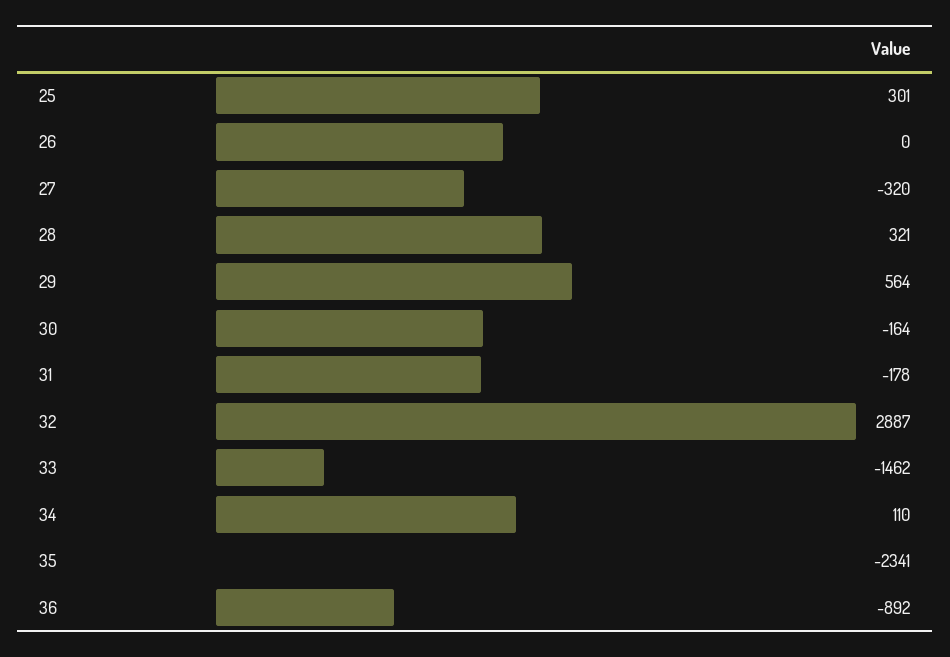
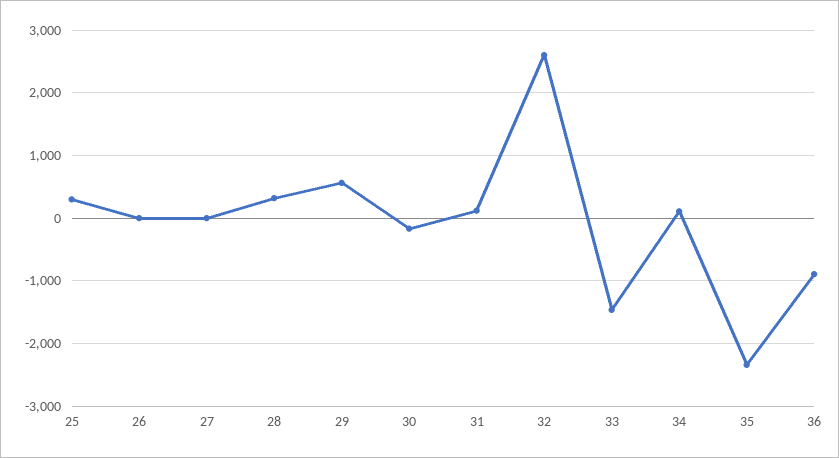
27: -320 -> 0
31: -178 -> 100
32: 2887 -> 2600

